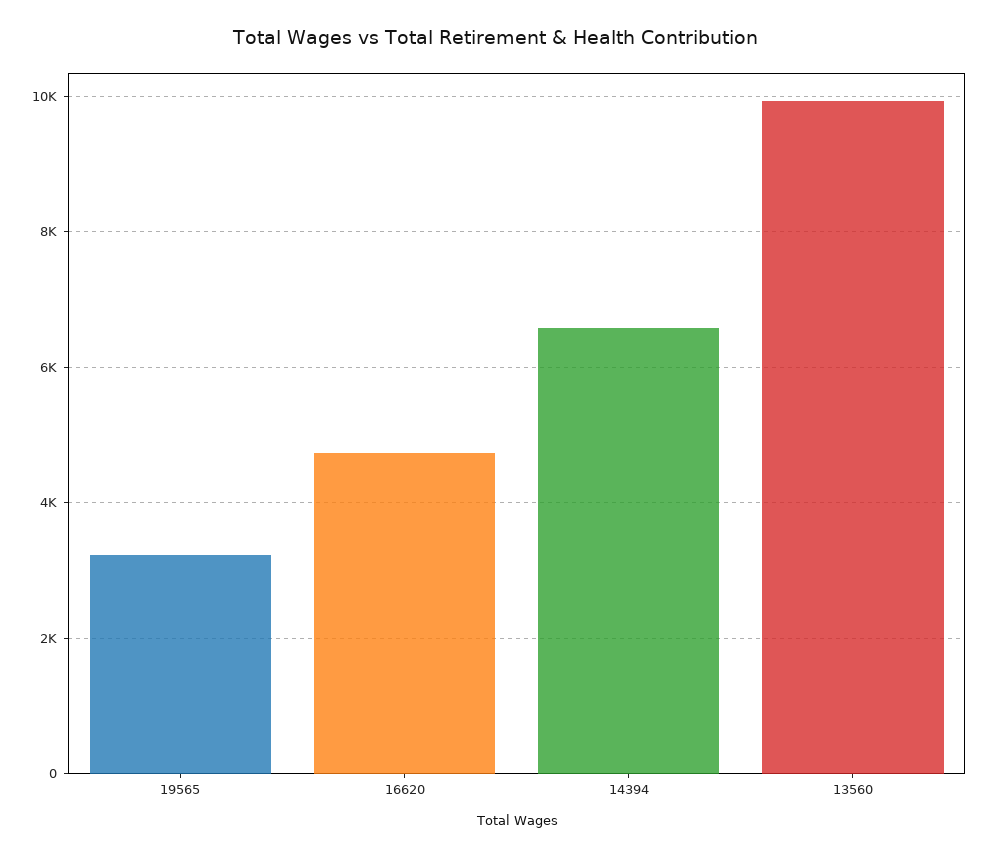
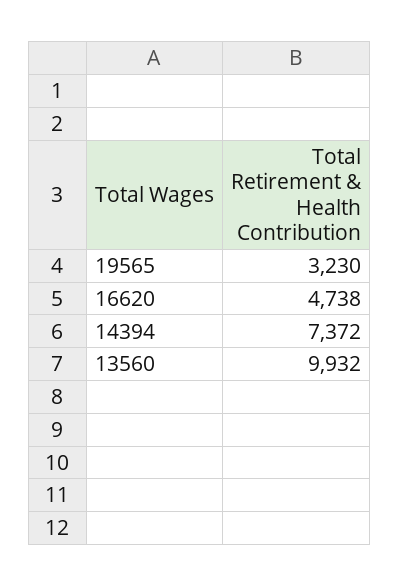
14394: 6600 -> 7372

